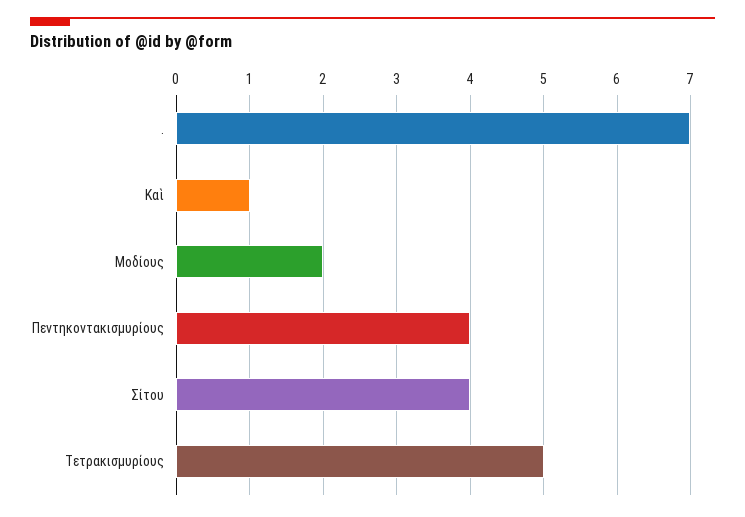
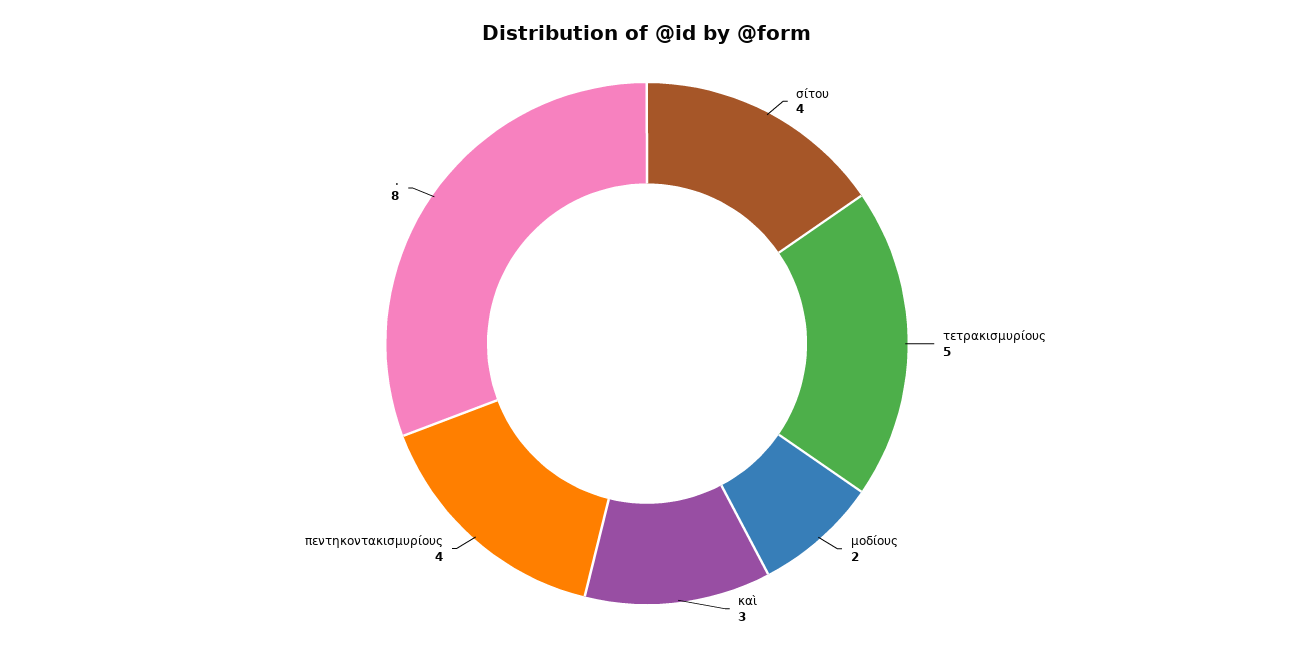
.: 7 -> 8
Καὶ: 1 -> 3

